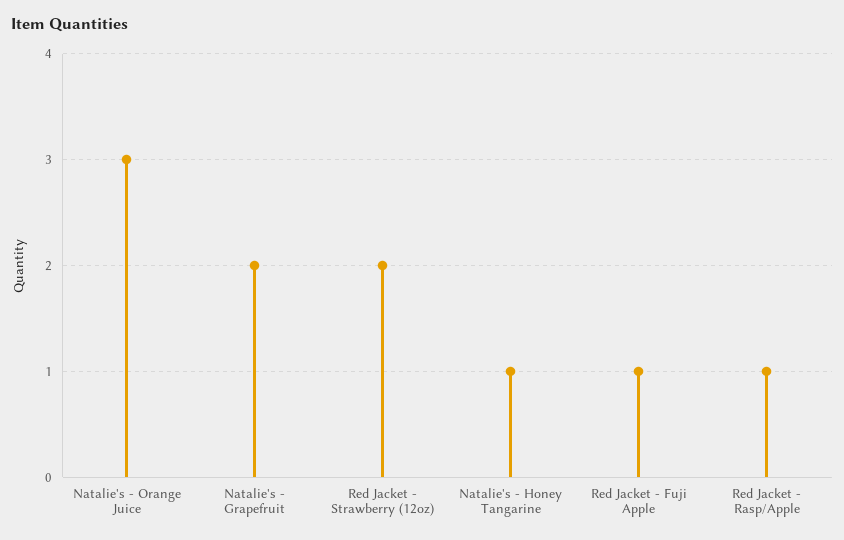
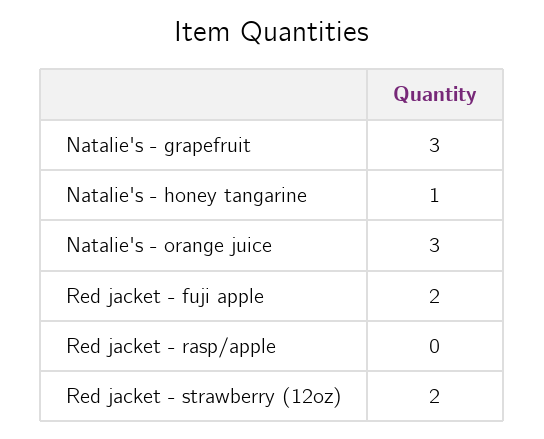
Natalie's - Grapefruit: 2 -> 3
Red Jacket - Fuji Apple: 1 -> 2
Red Jacket - Rasp/Apple: 1 -> 0

